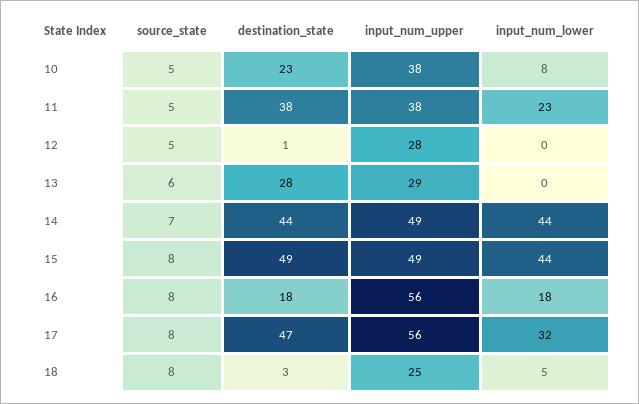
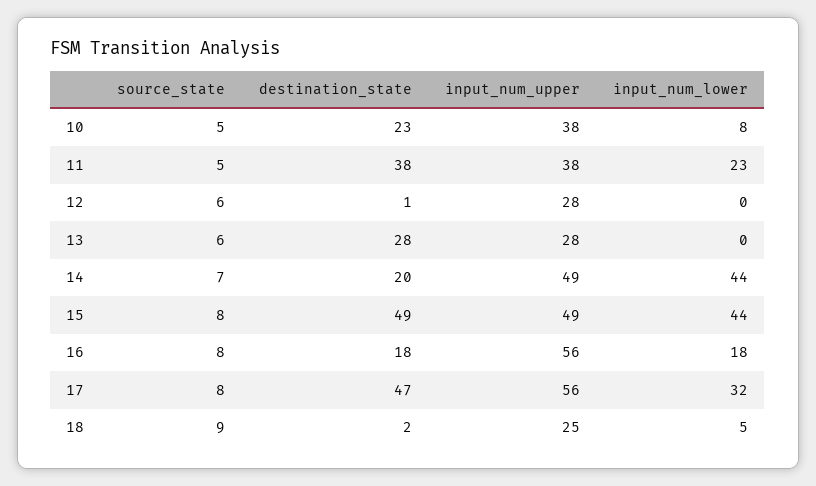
source_state, 12: 5 -> 6
input_num_upper, 13: 29 -> 28
destination_state, 14: 44 -> 20
source_state, 18: 8 -> 9
destination_state, 18: 3 -> 2

